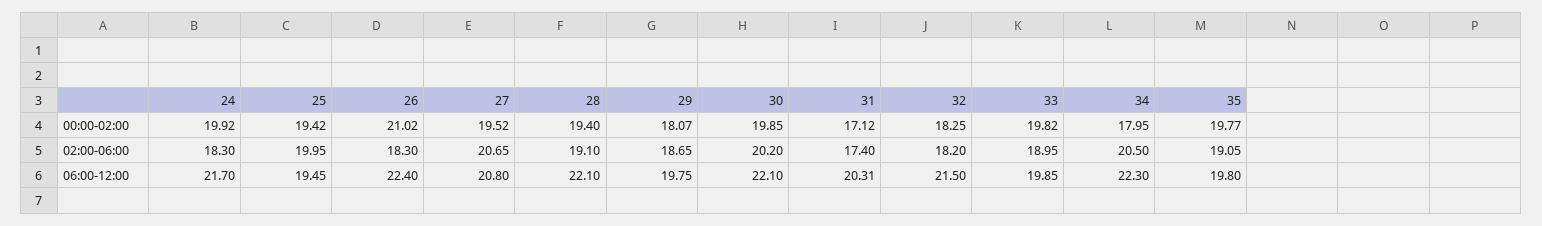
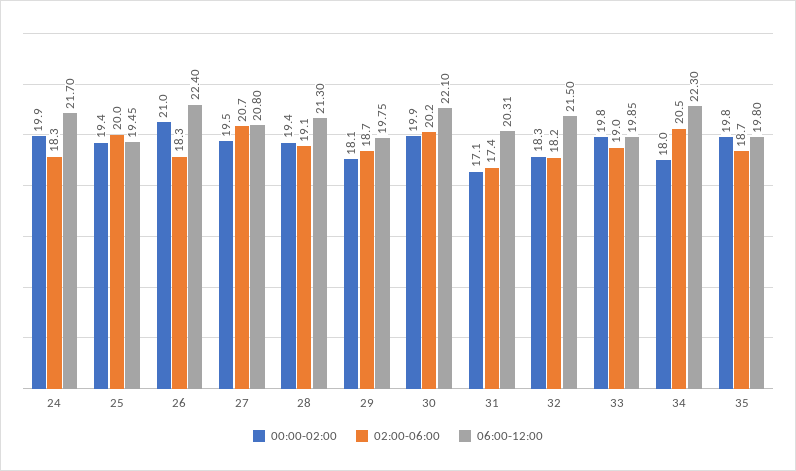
02:00-06:00, 35: 19.05 -> 18.7
06:00-12:00, 28: 22.1 -> 21.3

